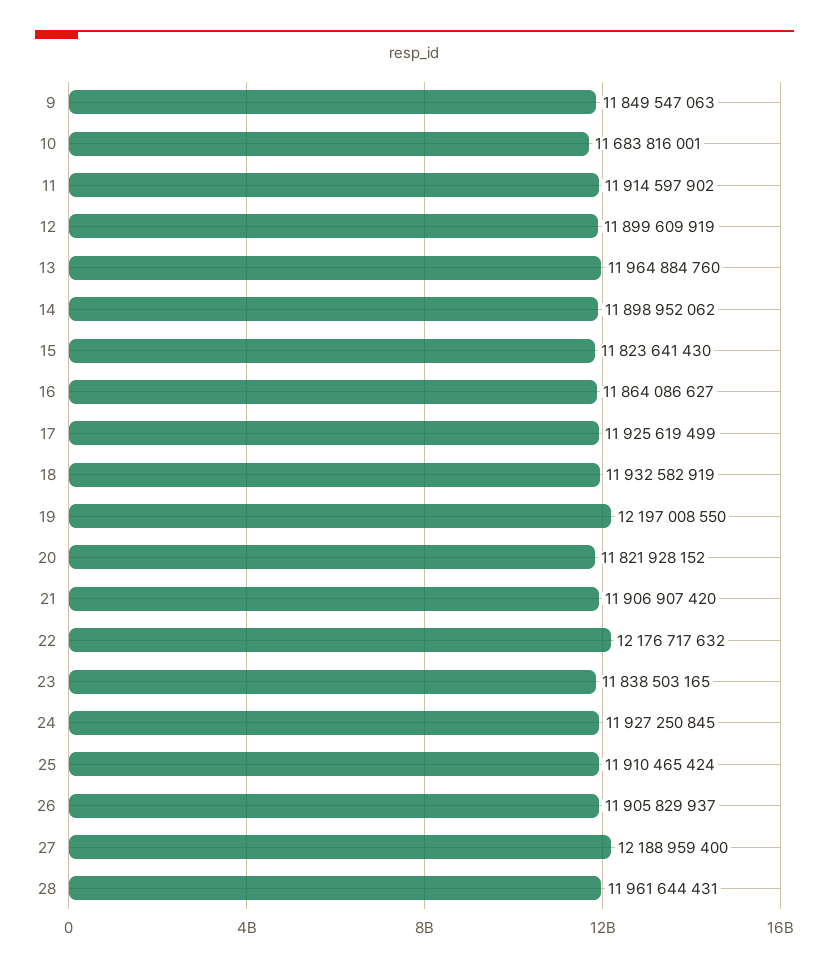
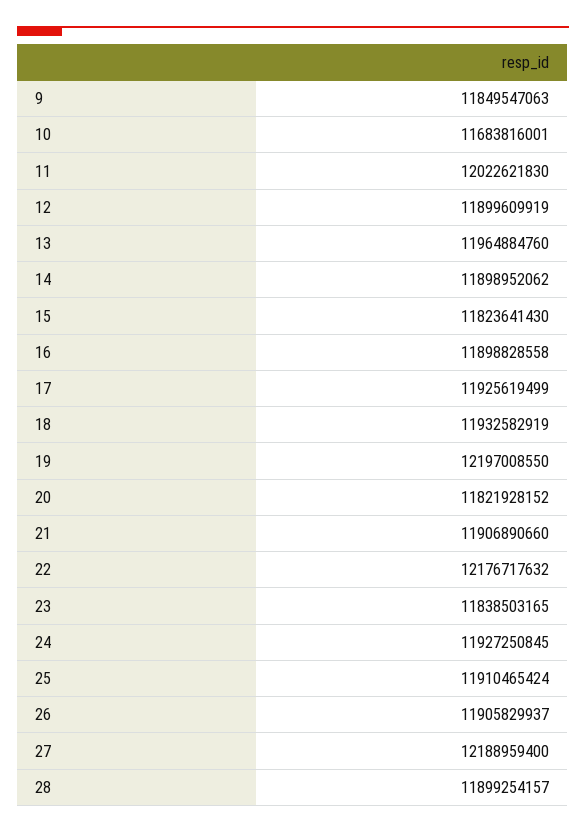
11: 11914597902 -> 12022621830
16: 11864086627 -> 11898828558
21: 11906907420 -> 11906890660
28: 11961644431 -> 11899254157

